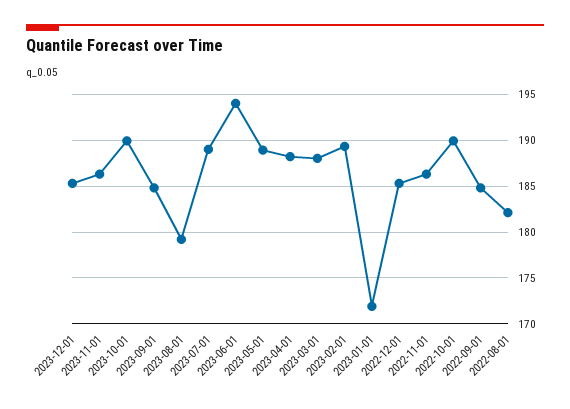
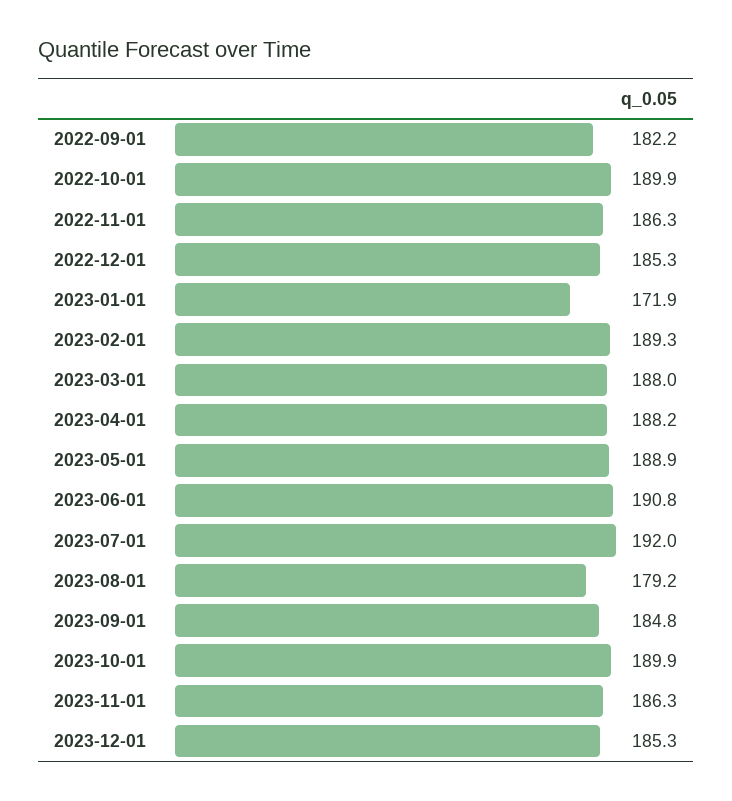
2023-07-01: 189 -> 192
2023-06-01: 194 -> 190.8
2022-09-01: 185 -> 182.2
2022-08-01: 182 -> none

